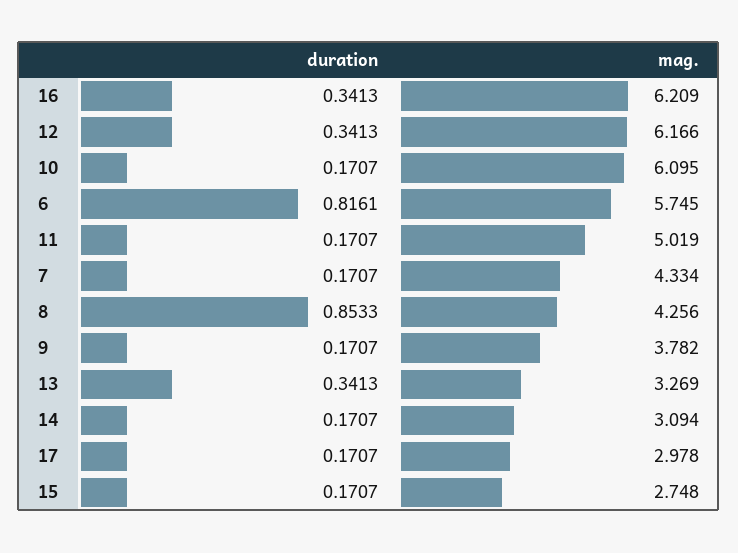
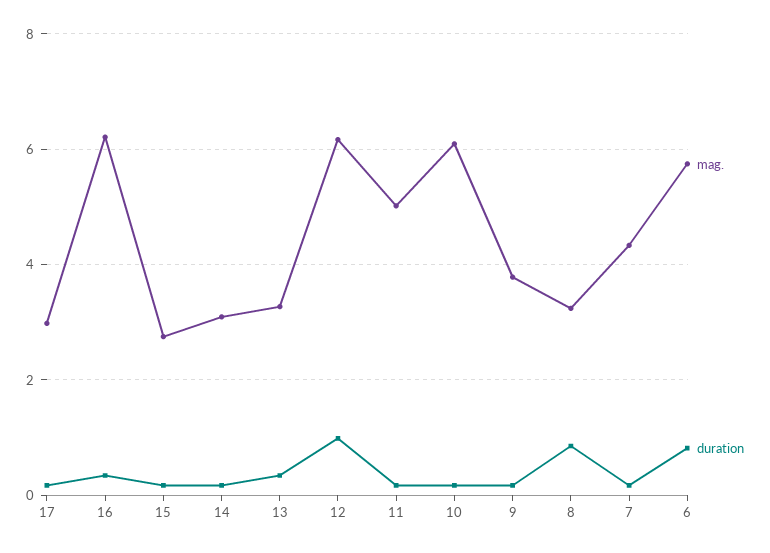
duration, 12: 0.3413 -> 1
mag., 8: 4.256 -> 3.2

